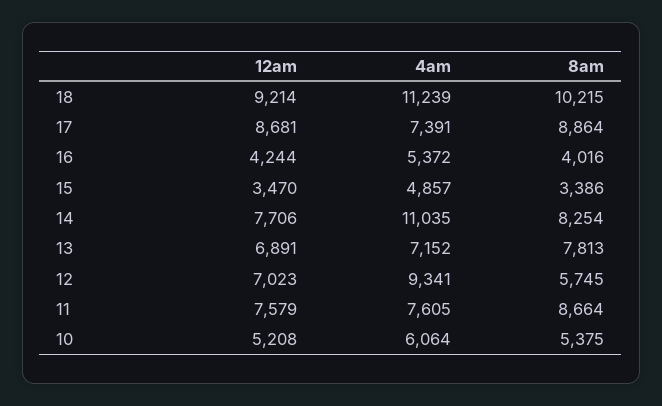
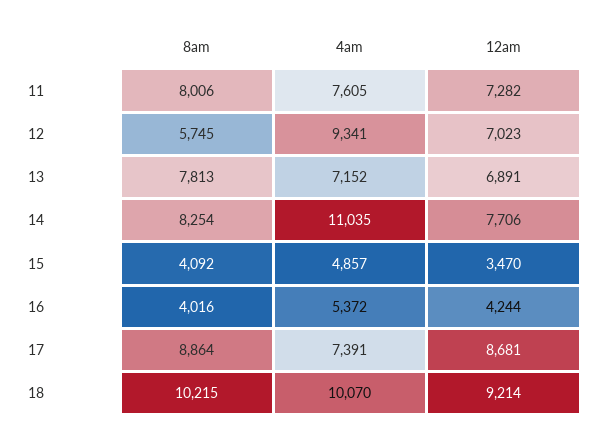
4am, 18: 11239 -> 10070
8am, 15: 3386 -> 4092
12am, 11: 7579 -> 7282
8am, 11: 8664 -> 8006
12am, 10: 5208 -> none
4am, 10: 6064 -> none
8am, 10: 5375 -> none

